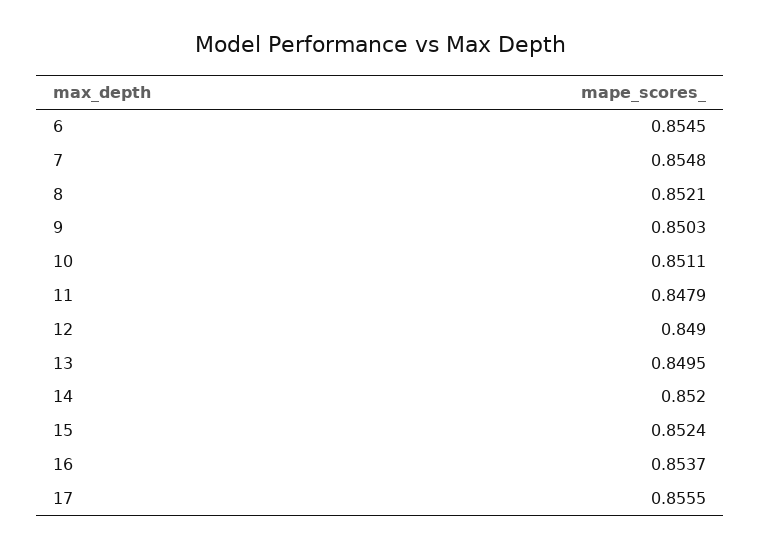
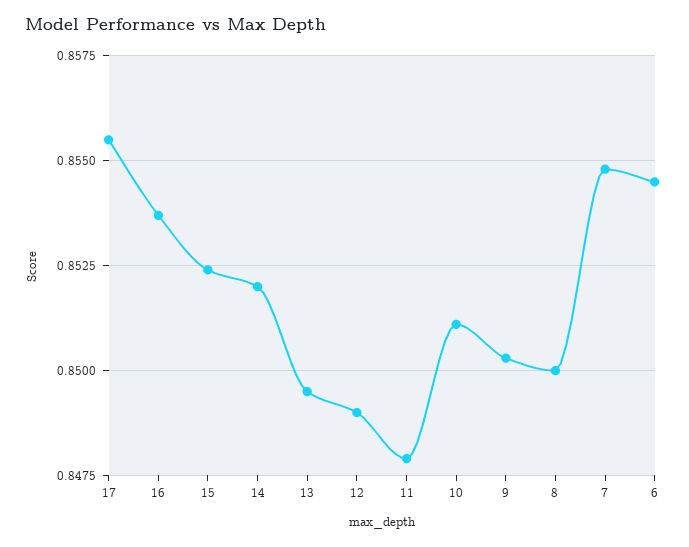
8: 0.8521 -> 0.85

